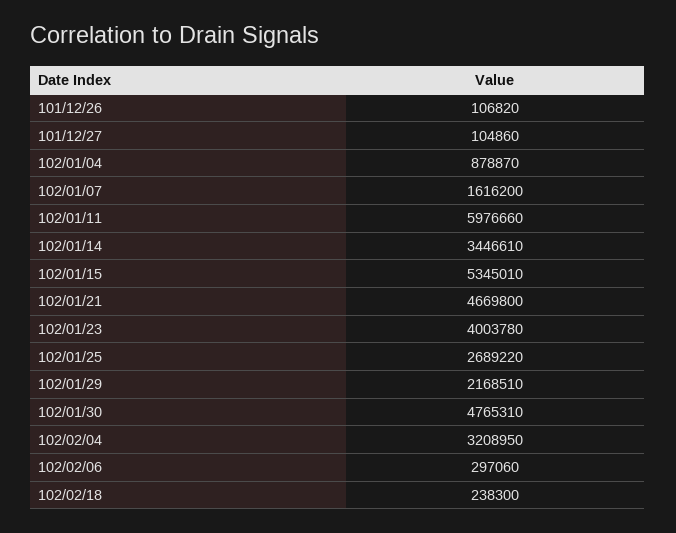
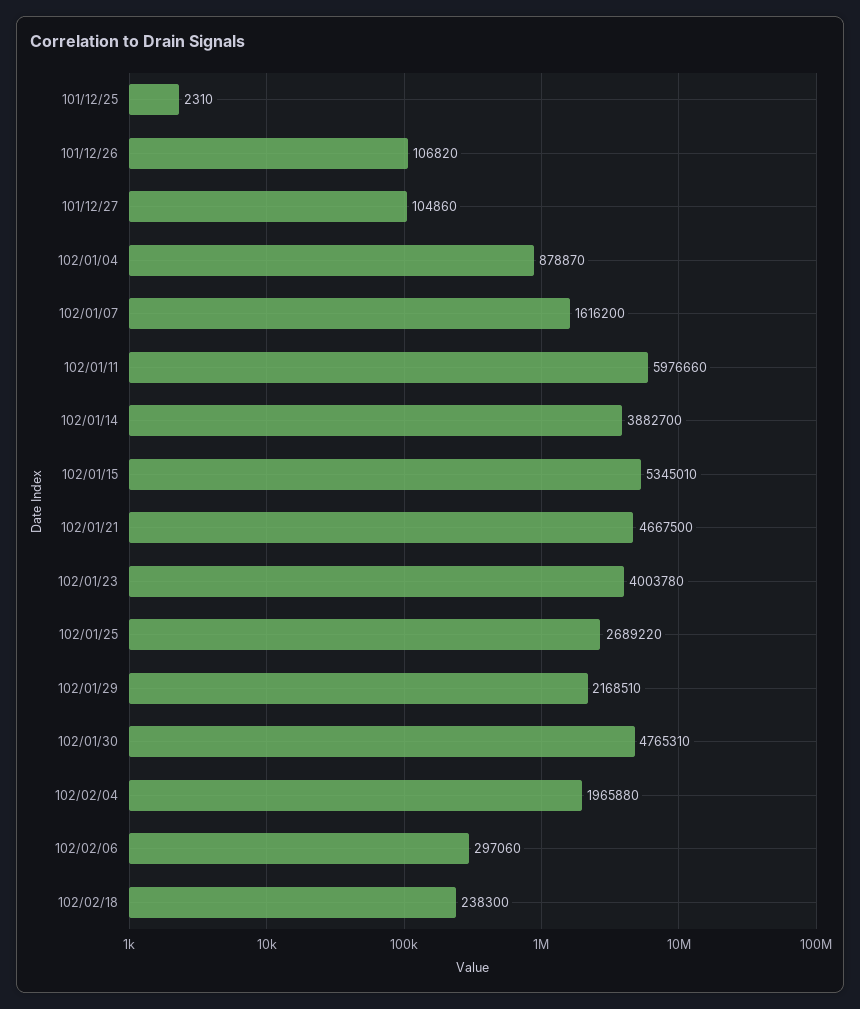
102/01/14: 3446610 -> 3882700
102/01/21: 4669800 -> 4667500
102/02/04: 3208950 -> 1965880
101/12/25: none -> 2310

